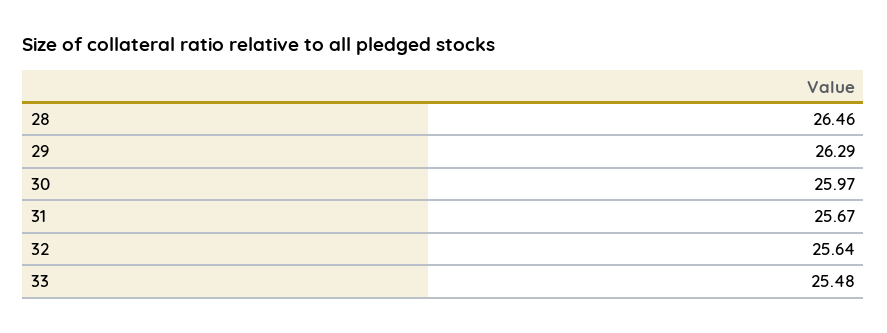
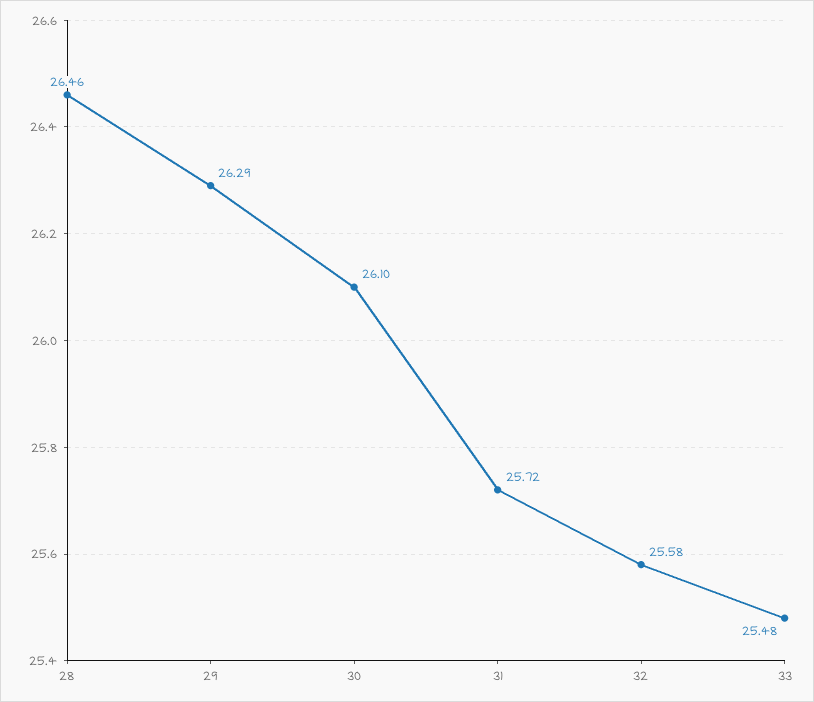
30: 25.97 -> 26.1
31: 25.67 -> 25.72
32: 25.64 -> 25.58

